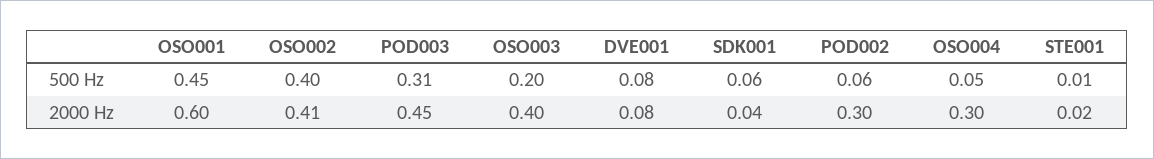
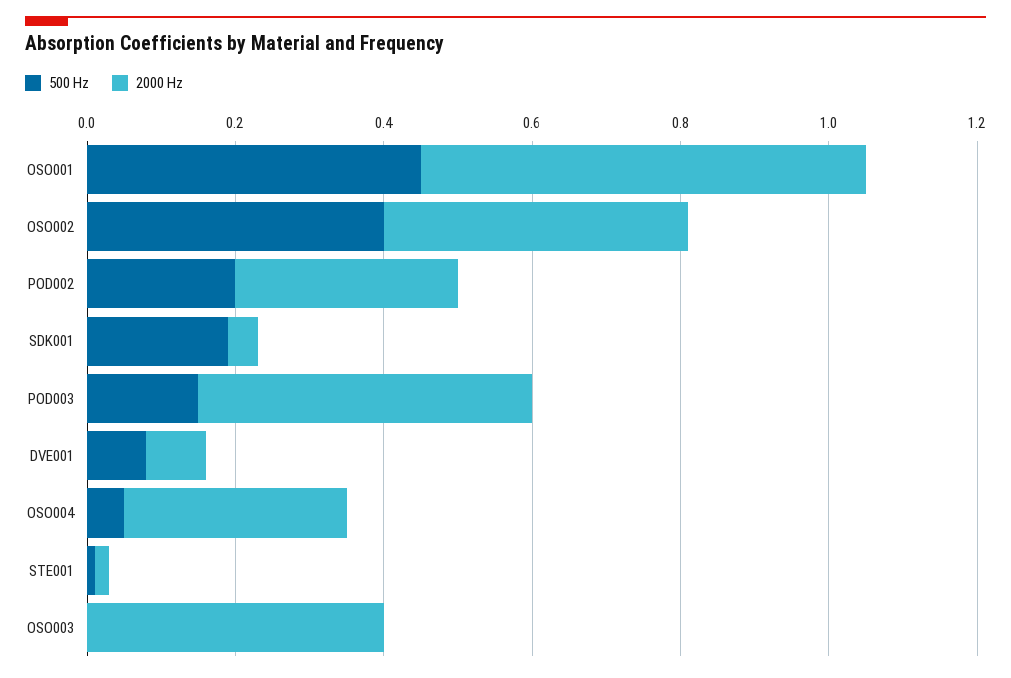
500 Hz, POD003: 0.31 -> 0.15
500 Hz, OSO003: 0.2 -> 0
500 Hz, SDK001: 0.06 -> 0.2
500 Hz, POD002: 0.06 -> 0.2

